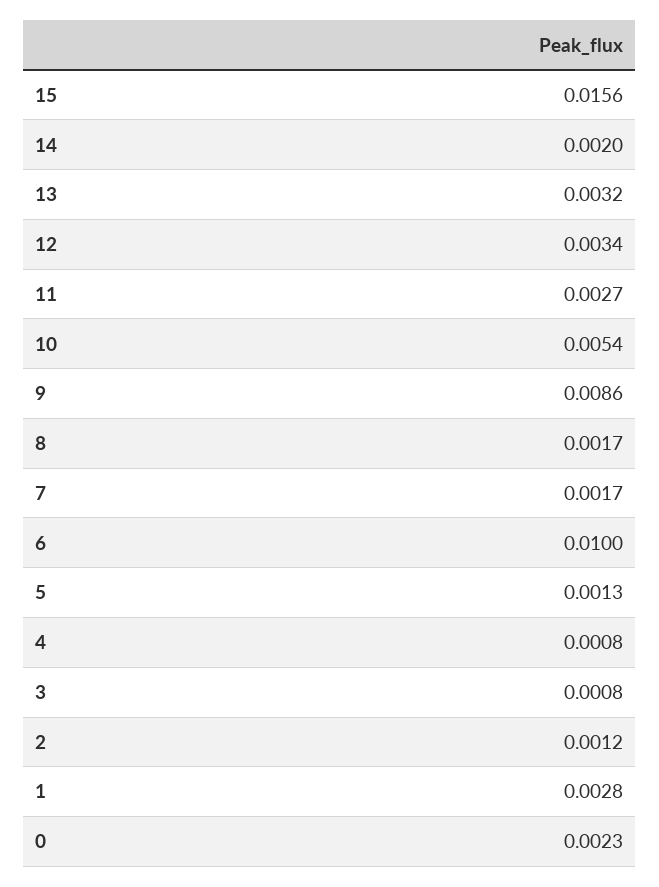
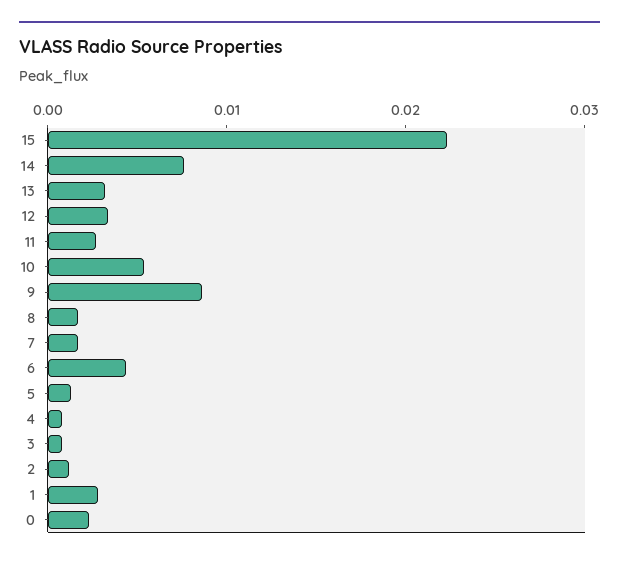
15: 0.0156 -> 0.022
14: 0.002 -> 0.008
6: 0.01 -> 0.004

